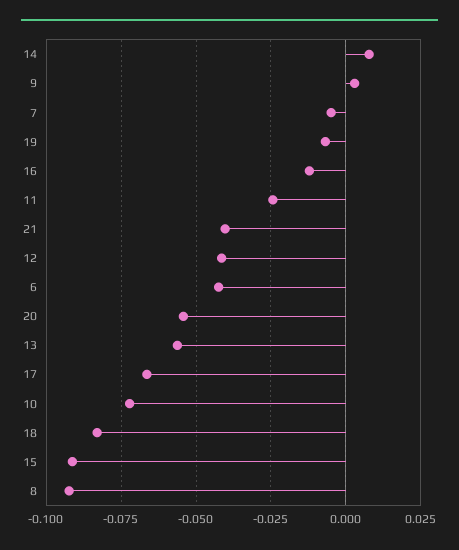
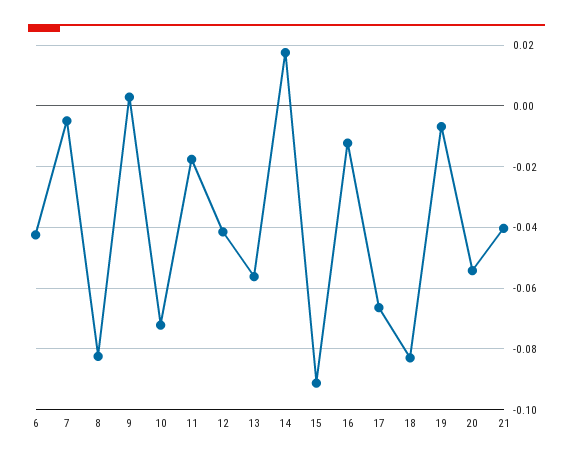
14: 0.0075 -> 0.018
11: -0.025 -> -0.018
8: -0.0925 -> -0.082

